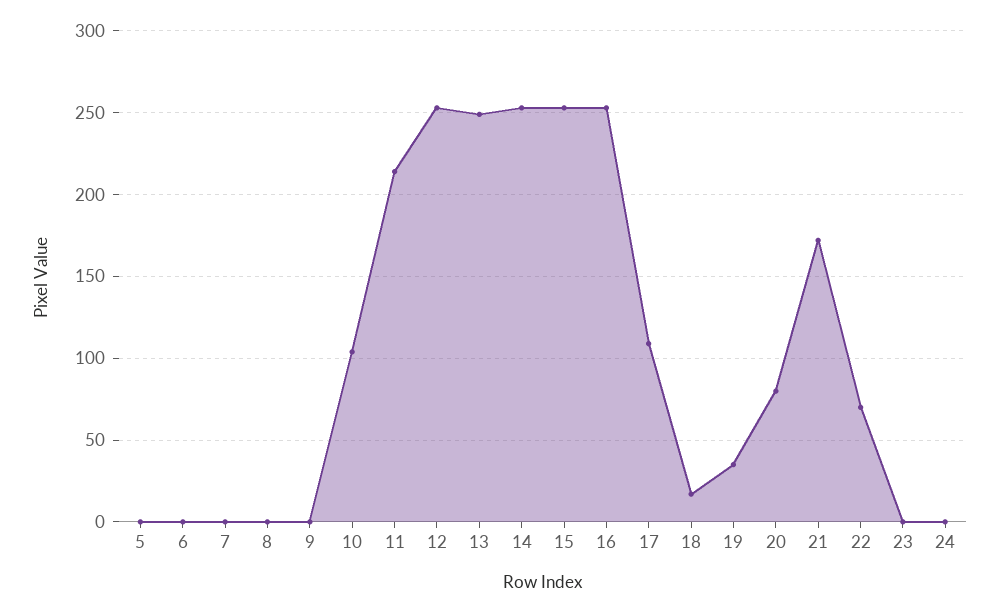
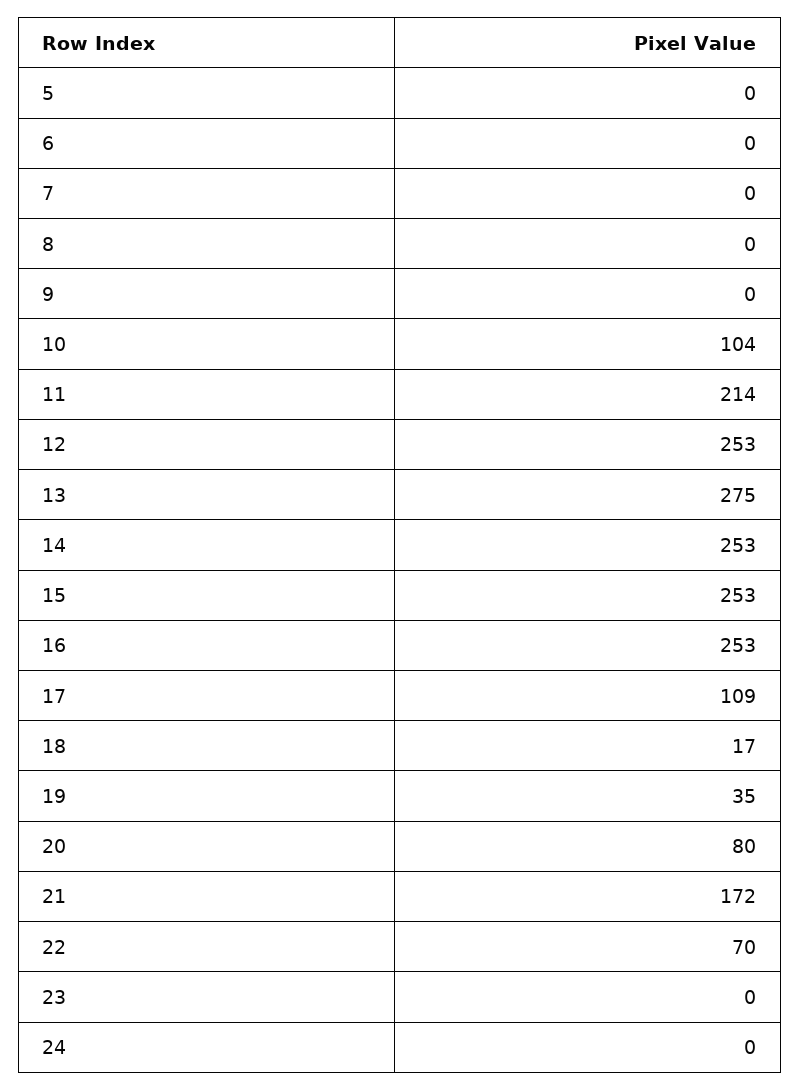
13: 250 -> 275

